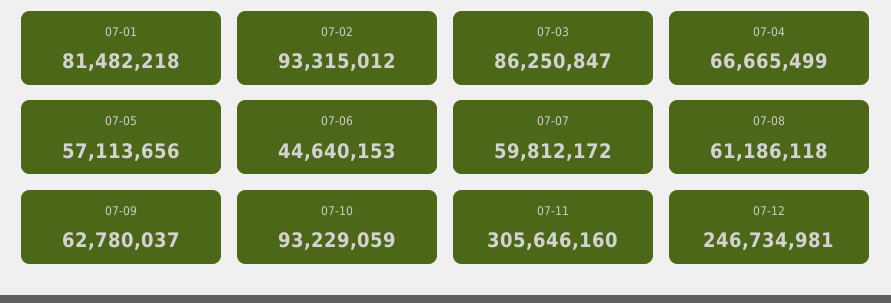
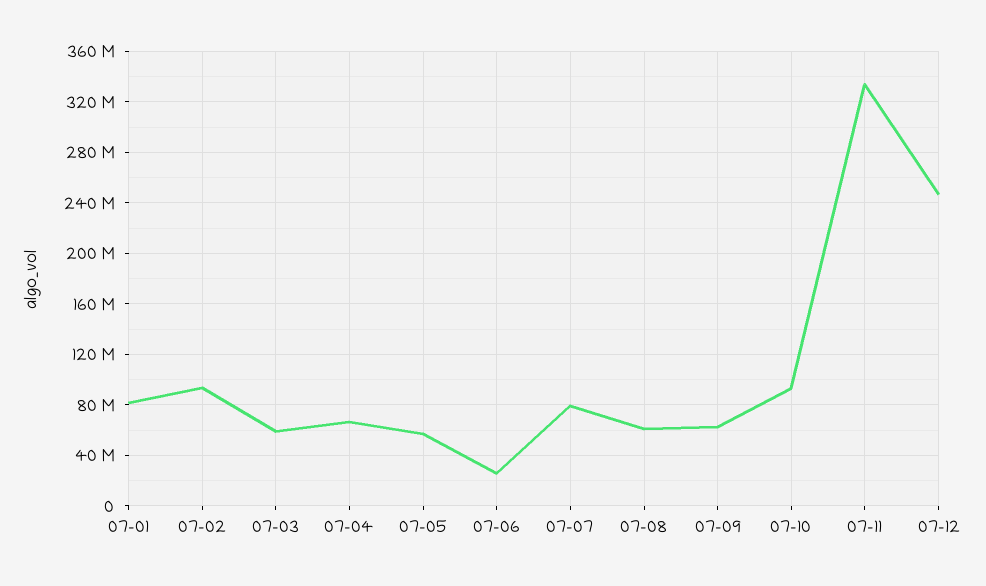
07-03: 86250847 -> 60000000
07-06: 44640153 -> 25000000
07-07: 59812172 -> 80000000
07-11: 305646160 -> 335000000

